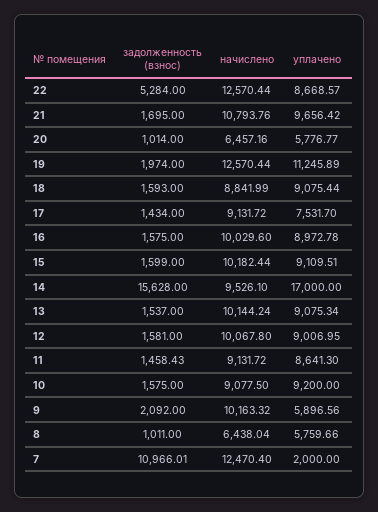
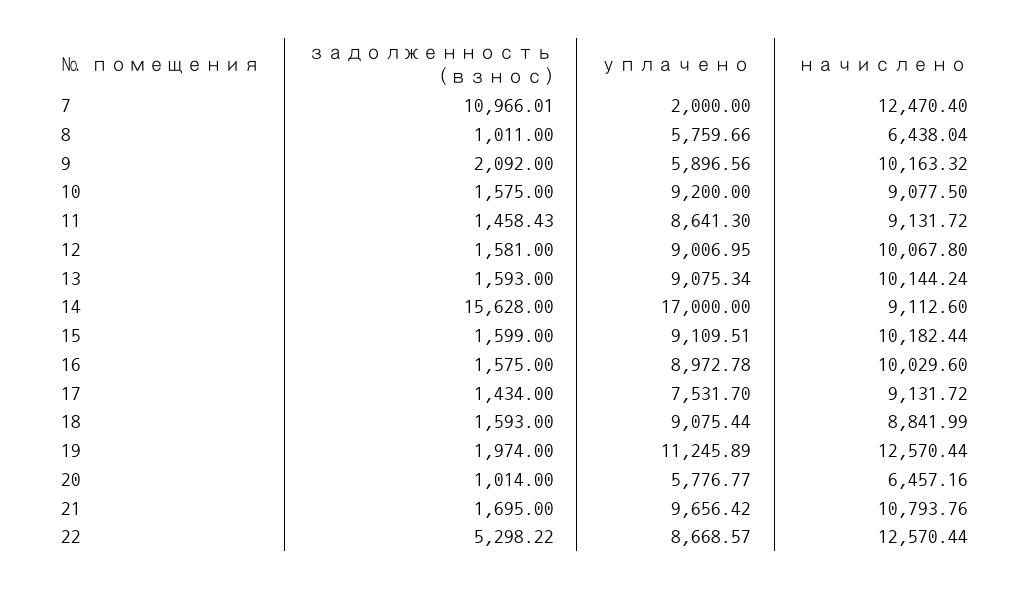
задолженность (взнос), 22: 5284 -> 5298.22
начислено, 14: 9526.1 -> 9112.6
задолженность (взнос), 13: 1537 -> 1593

